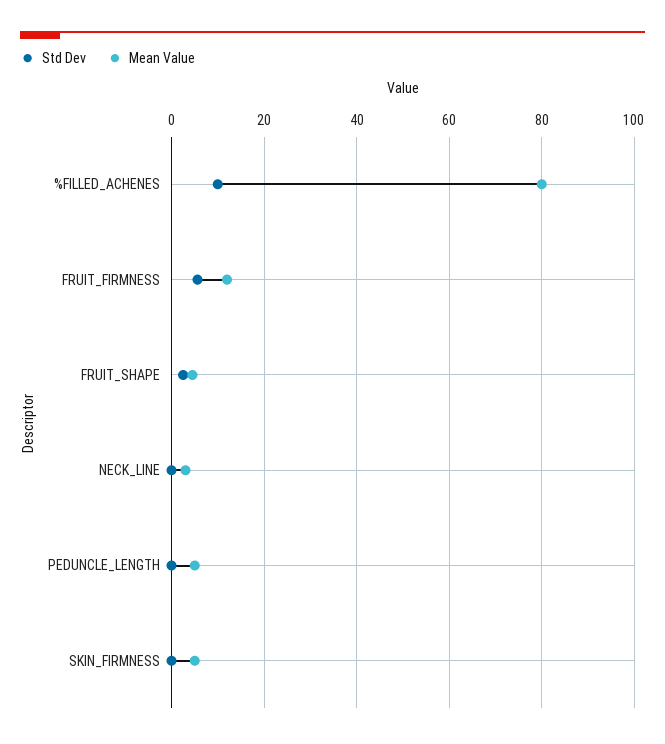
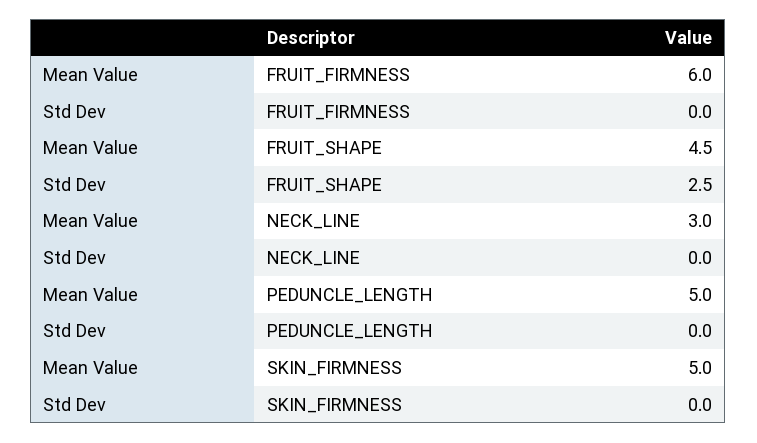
Std Dev, %FILLED_ACHENES: 10 -> none
Mean Value, %FILLED_ACHENES: 80 -> none
Std Dev, FRUIT_FIRMNESS: 6 -> 0
Mean Value, FRUIT_FIRMNESS: 12 -> 6

